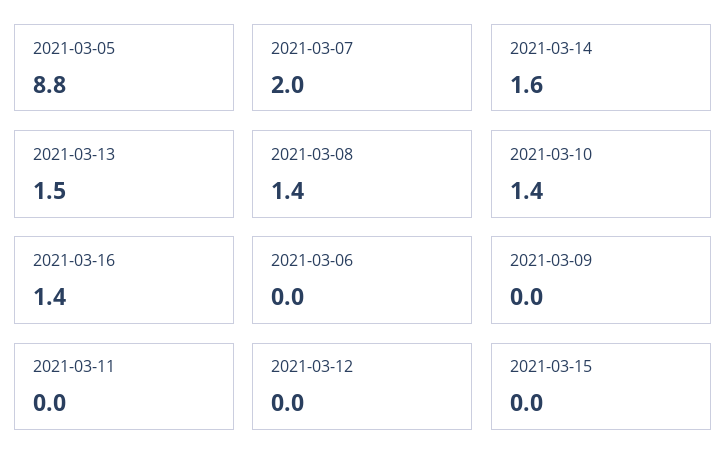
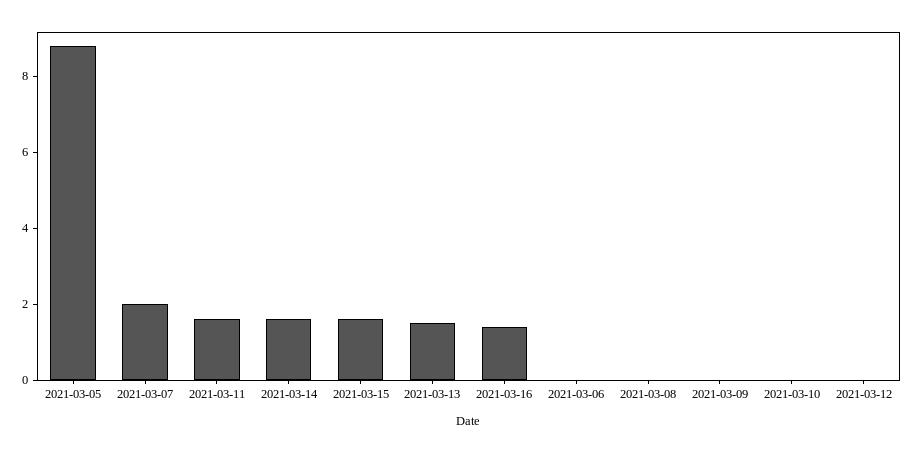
2021-03-08: 1.4 -> 0
2021-03-10: 1.4 -> 0
2021-03-11: 0 -> 1.5
2021-03-15: 0 -> 1.5

